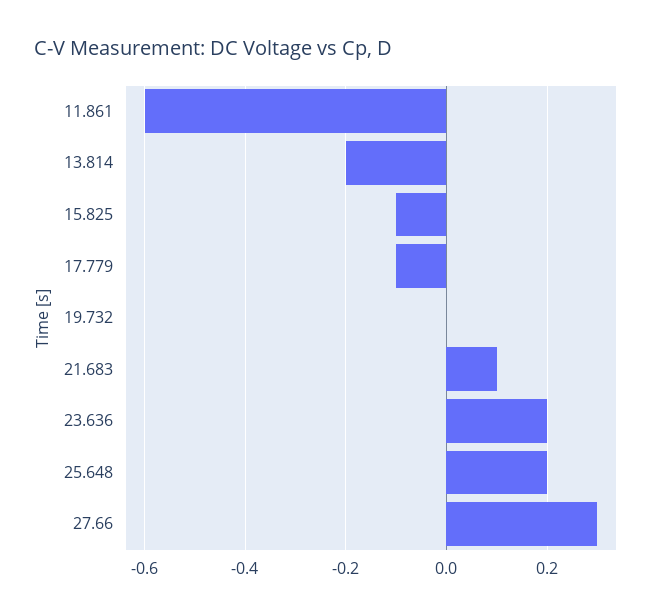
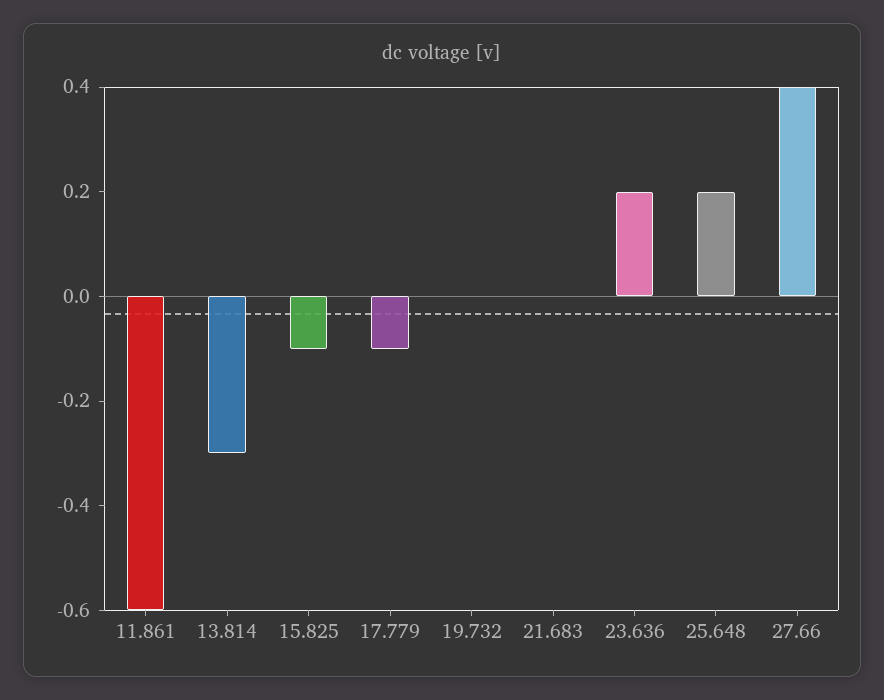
13.814: -0.2 -> -0.3
21.683: 0.1 -> 0
27.66: 0.3 -> 0.4

